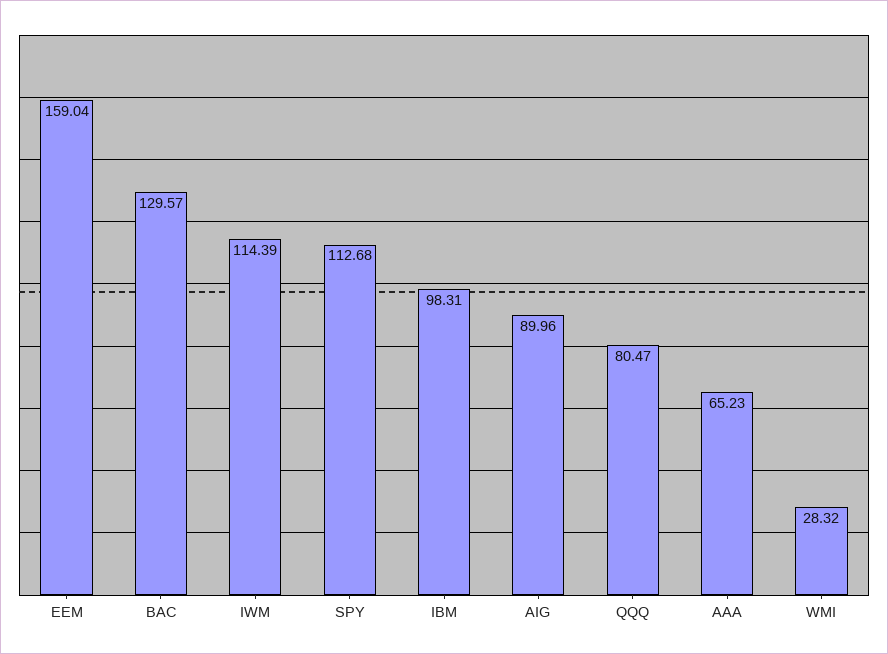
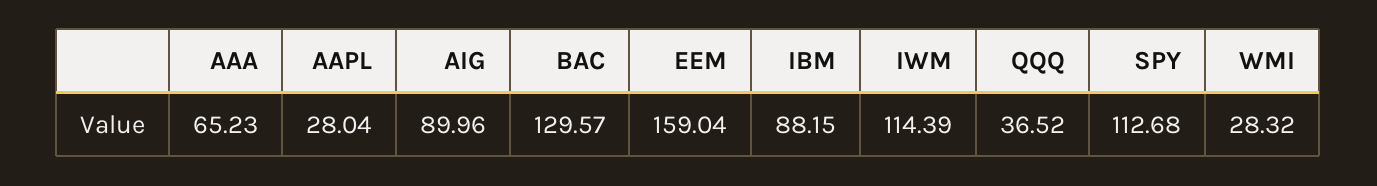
IBM: 98.31 -> 88.15
QQQ: 80.47 -> 36.52
AAPL: none -> 28.04

